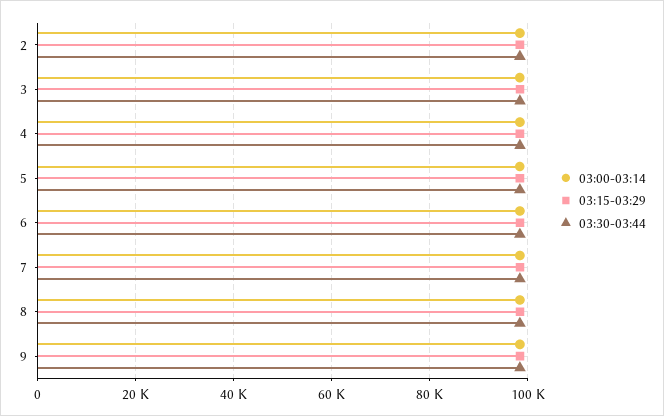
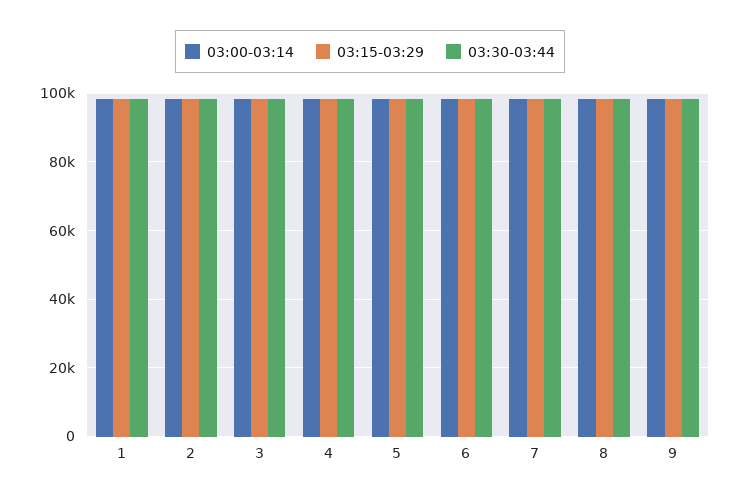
03:00-03:14, 1: none -> 98000
03:15-03:29, 1: none -> 98000
03:30-03:44, 1: none -> 98000

